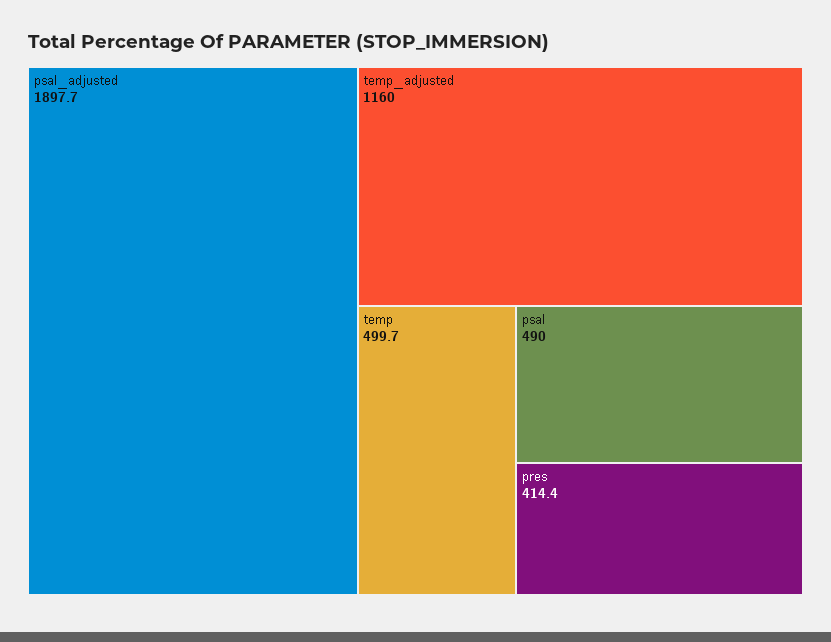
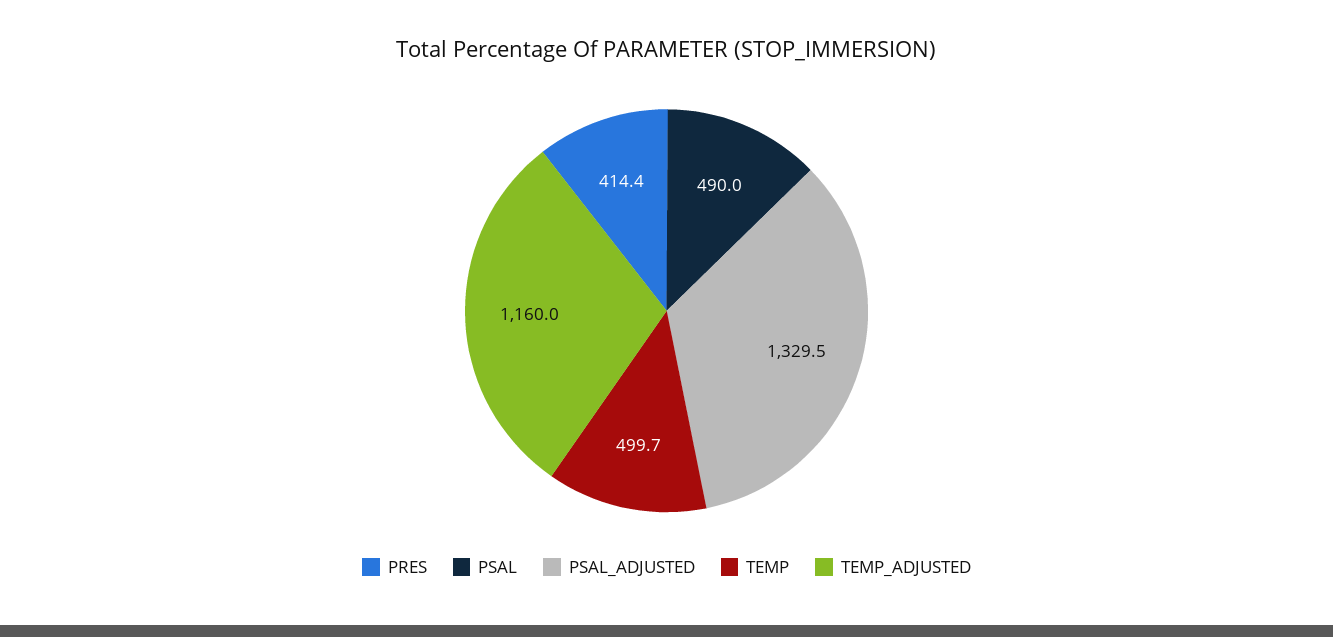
psal_adjusted: 1897.7 -> 1329.5

